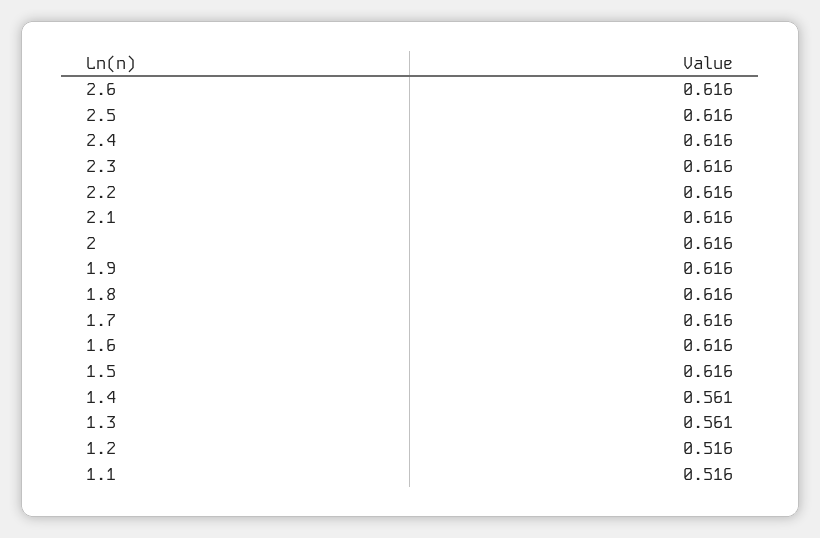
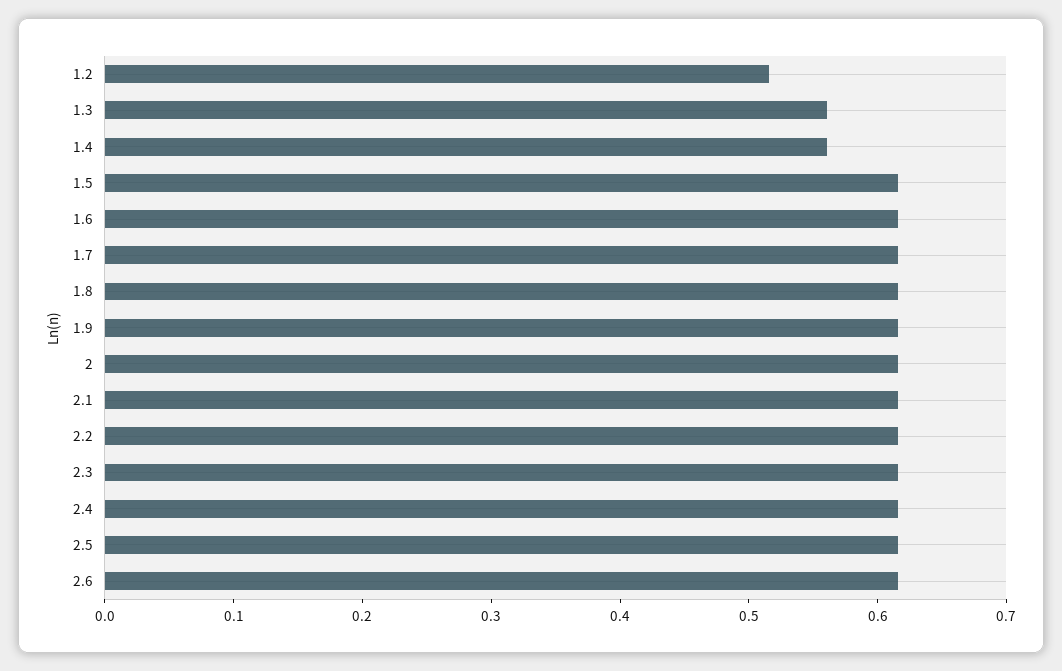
1.1: 0.516 -> none

